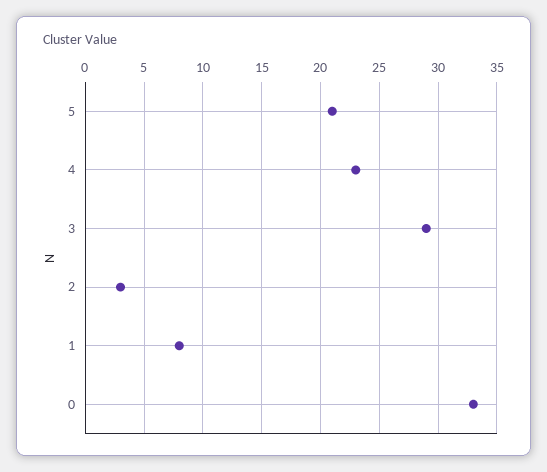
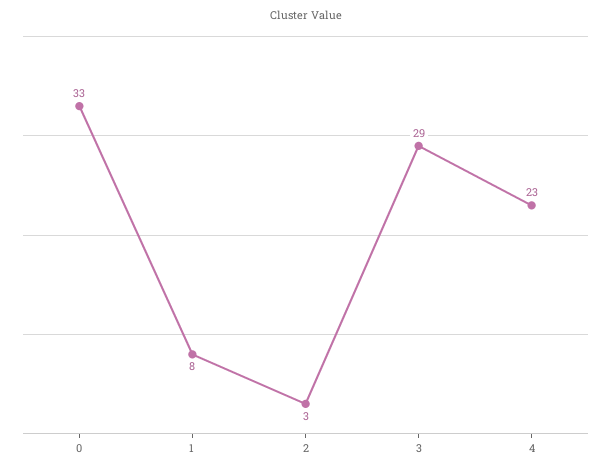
5: 21 -> none

